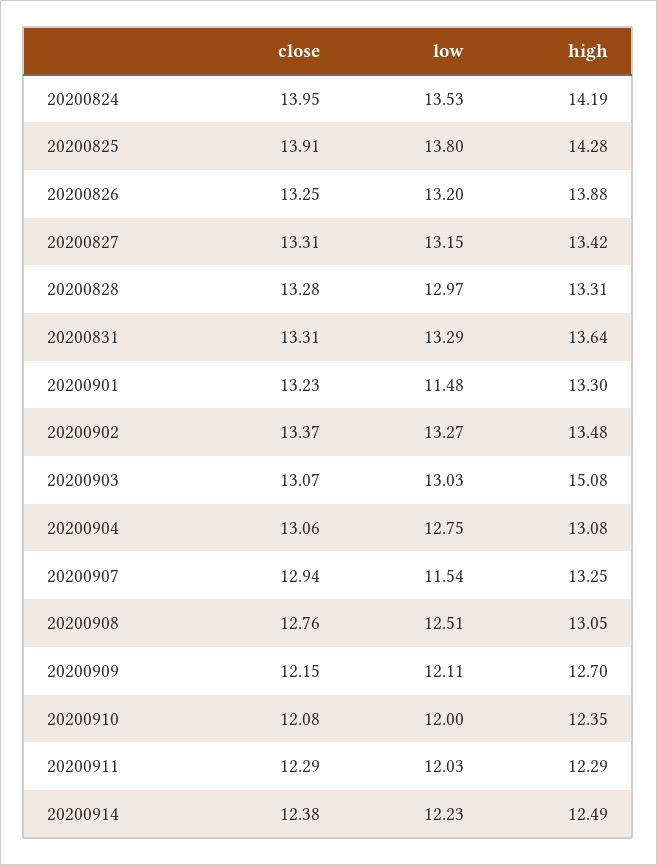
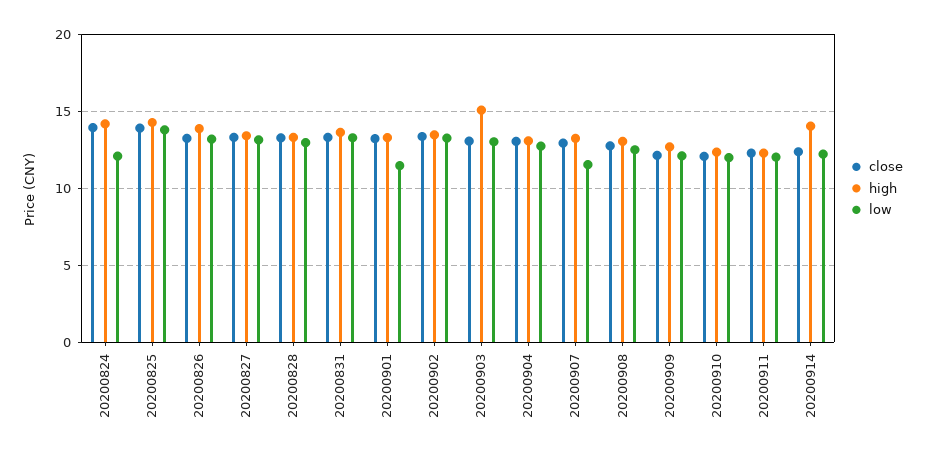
low, 20200824: 13.53 -> 12
high, 20200914: 12.49 -> 14

